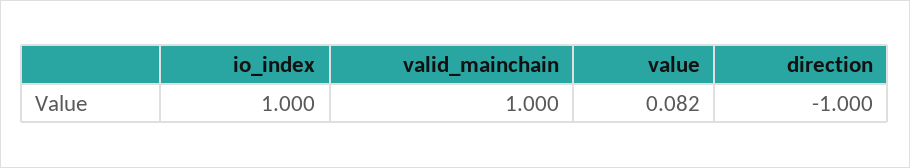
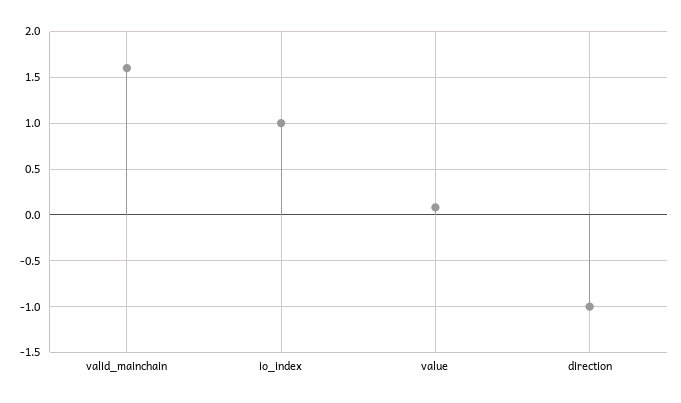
valid_mainchain: 1 -> 1.6

